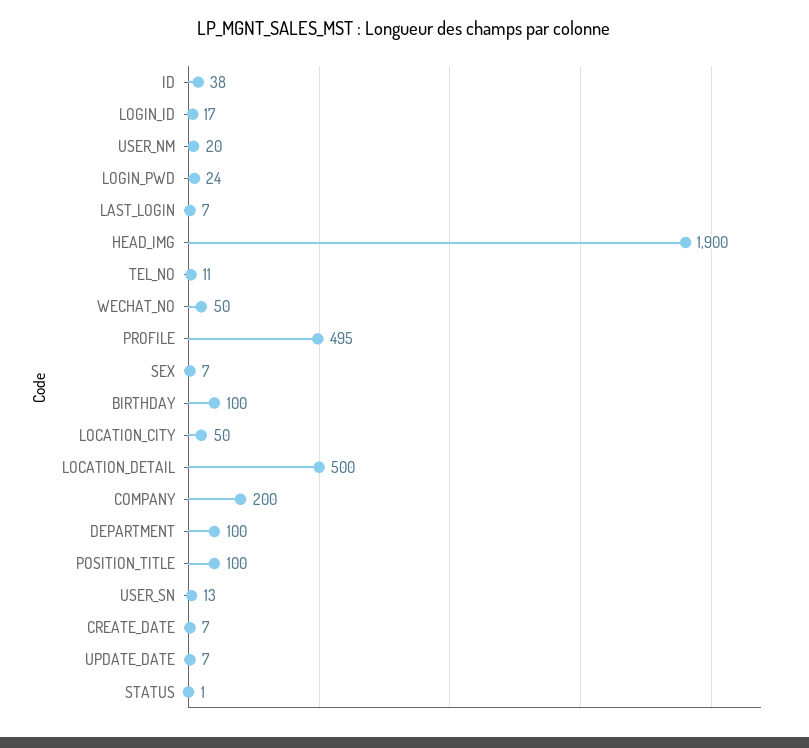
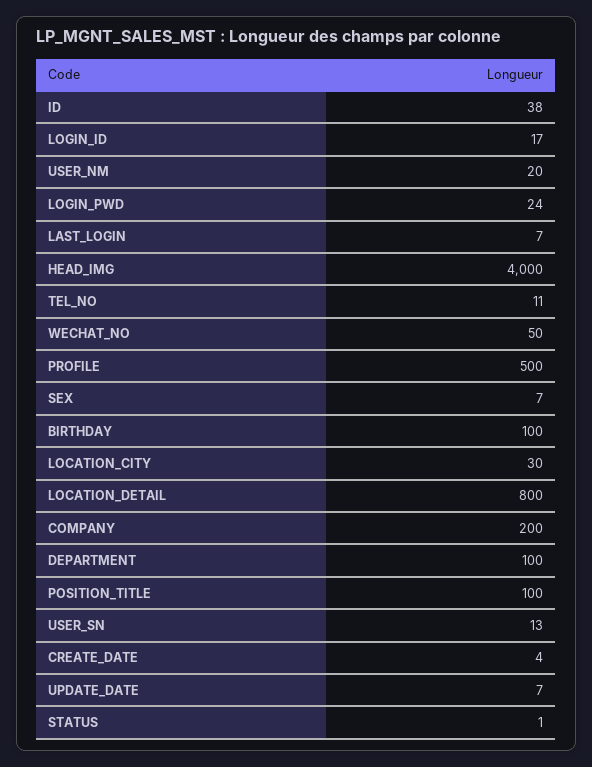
HEAD_IMG: 1900 -> 4000
PROFILE: 495 -> 500
LOCATION_CITY: 50 -> 30
LOCATION_DETAIL: 500 -> 800
CREATE_DATE: 7 -> 4

